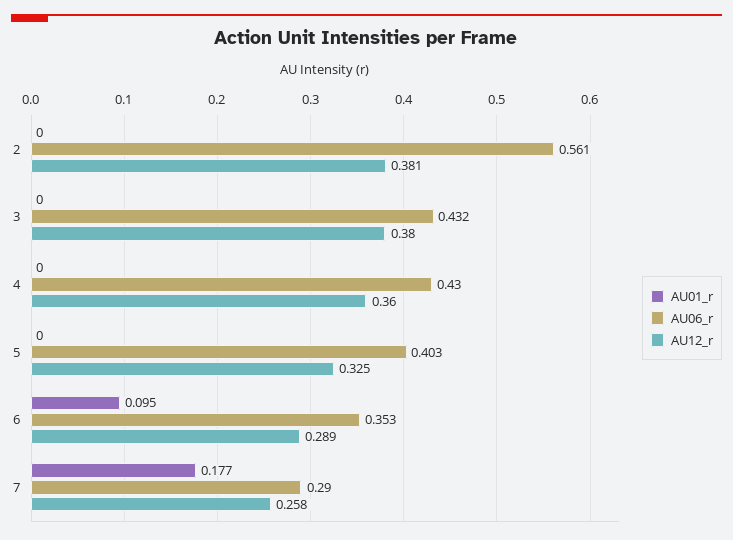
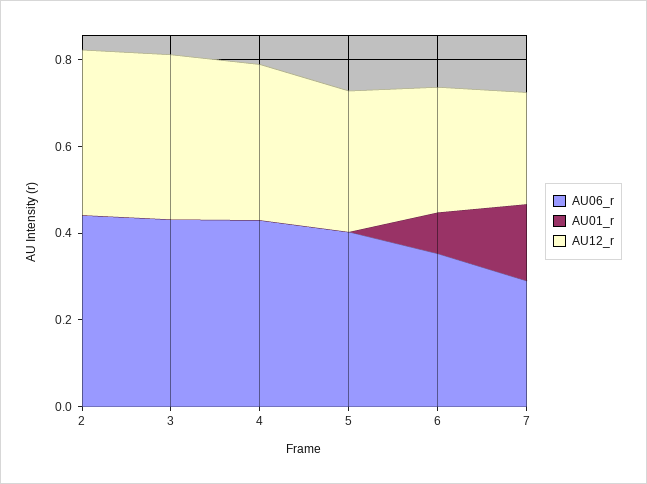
AU06_r, 2: 0.561 -> 0.45

